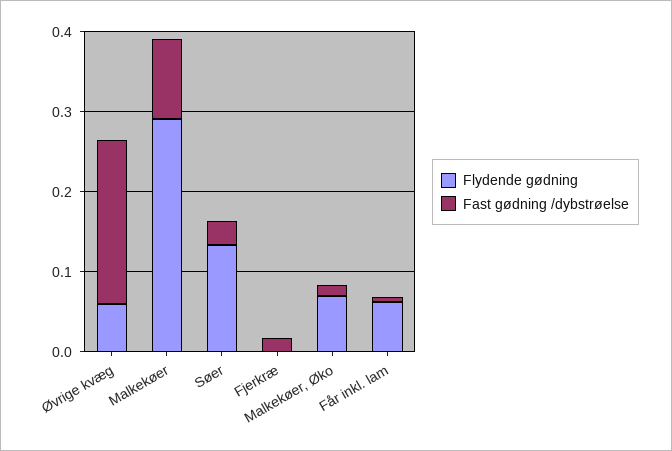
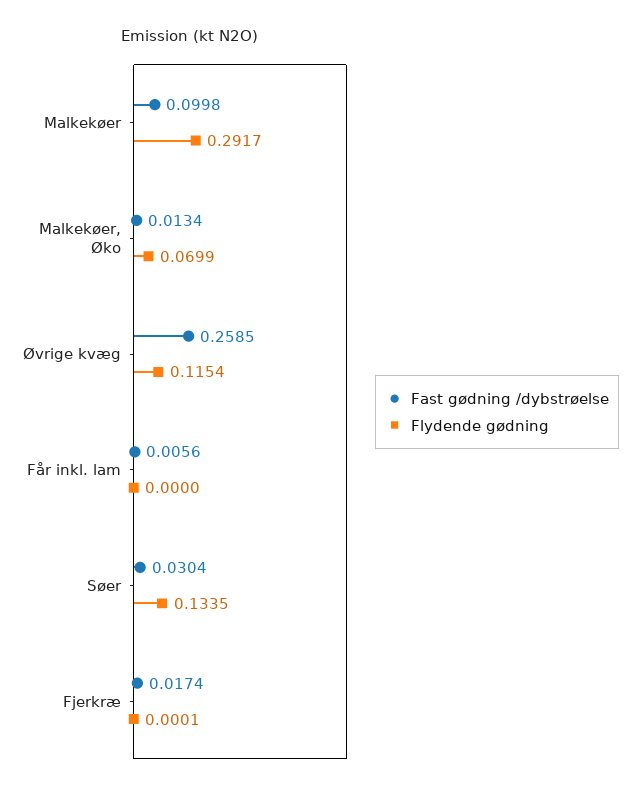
Flydende gødning, Øvrige kvæg: 0.06 -> 0.1154
Fast gødning /dybstrøelse, Øvrige kvæg: 0.2 -> 0.2585
Flydende gødning, Får inkl. lam: 0.06 -> 0

